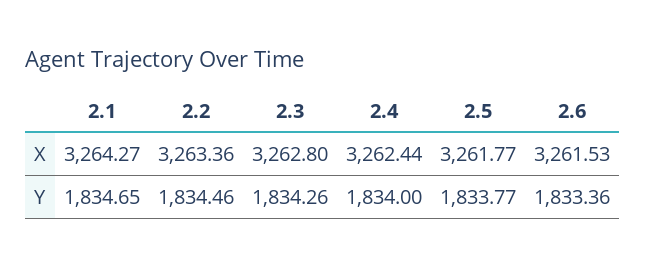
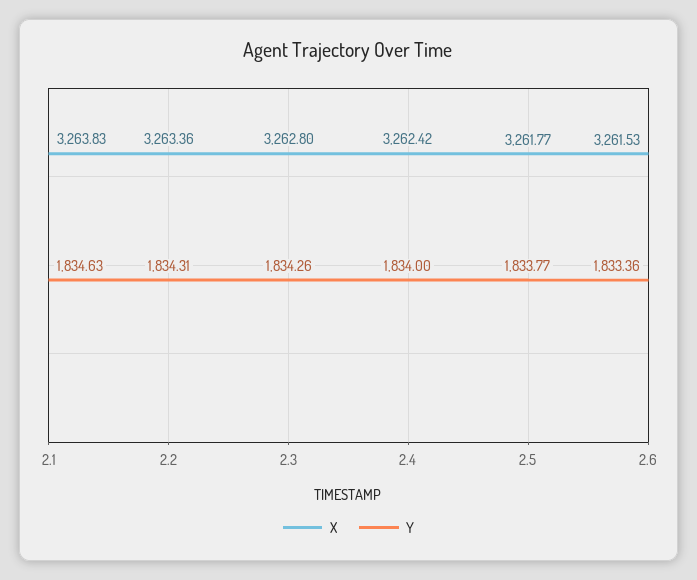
X, 2.1: 3264.27 -> 3263.83
X, 2.4: 3262.44 -> 3262.42
Y, 2.1: 1834.65 -> 1834.63
Y, 2.2: 1834.46 -> 1834.31

